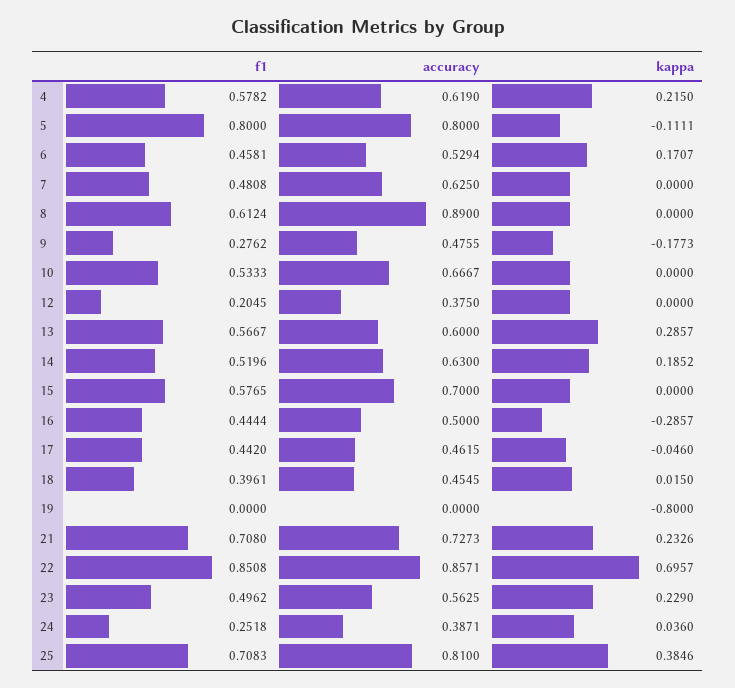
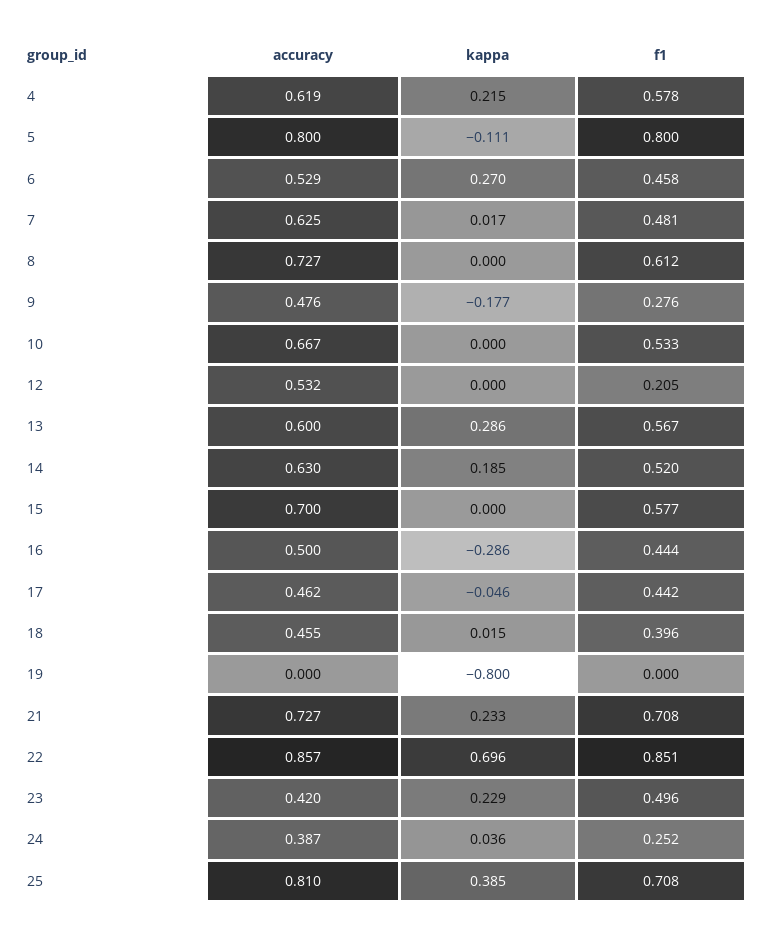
kappa, 6: 0.1707 -> 0.27
kappa, 7: 0 -> 0.017
accuracy, 8: 0.89 -> 0.727
accuracy, 12: 0.375 -> 0.532
accuracy, 23: 0.5625 -> 0.42

